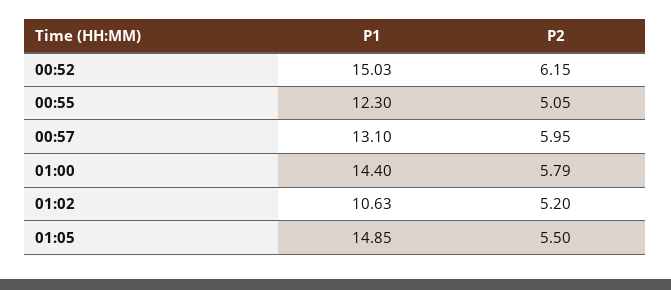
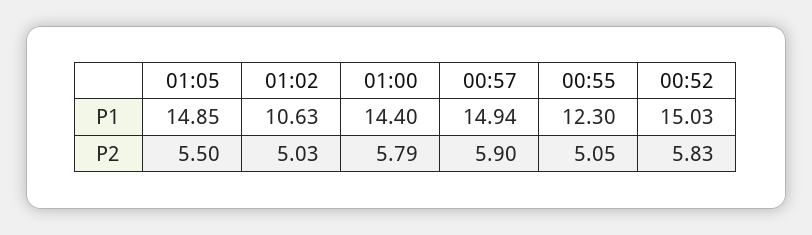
P2, 00:52: 6.15 -> 5.83
P1, 00:57: 13.1 -> 14.94
P2, 00:57: 5.95 -> 5.9
P2, 01:02: 5.2 -> 5.03

